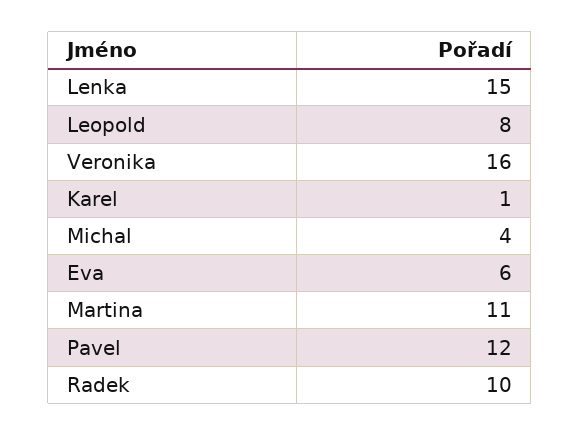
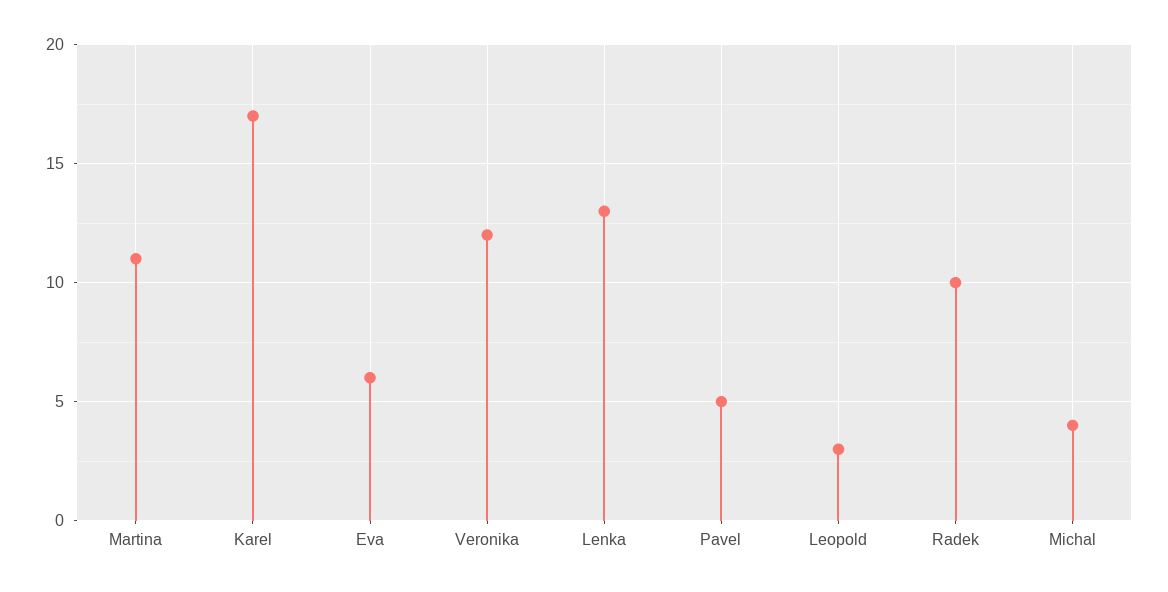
Lenka: 15 -> 13
Leopold: 8 -> 3
Veronika: 16 -> 12
Karel: 1 -> 17
Pavel: 12 -> 5

